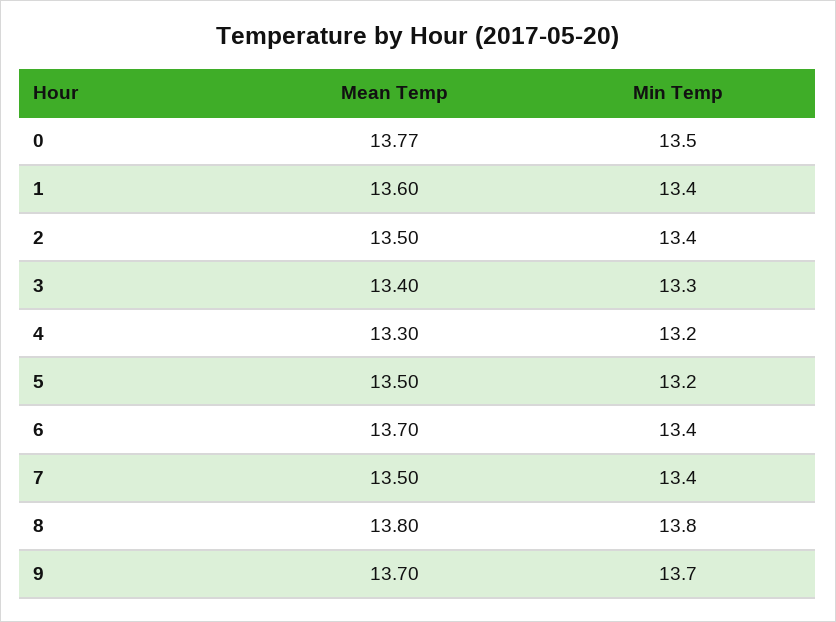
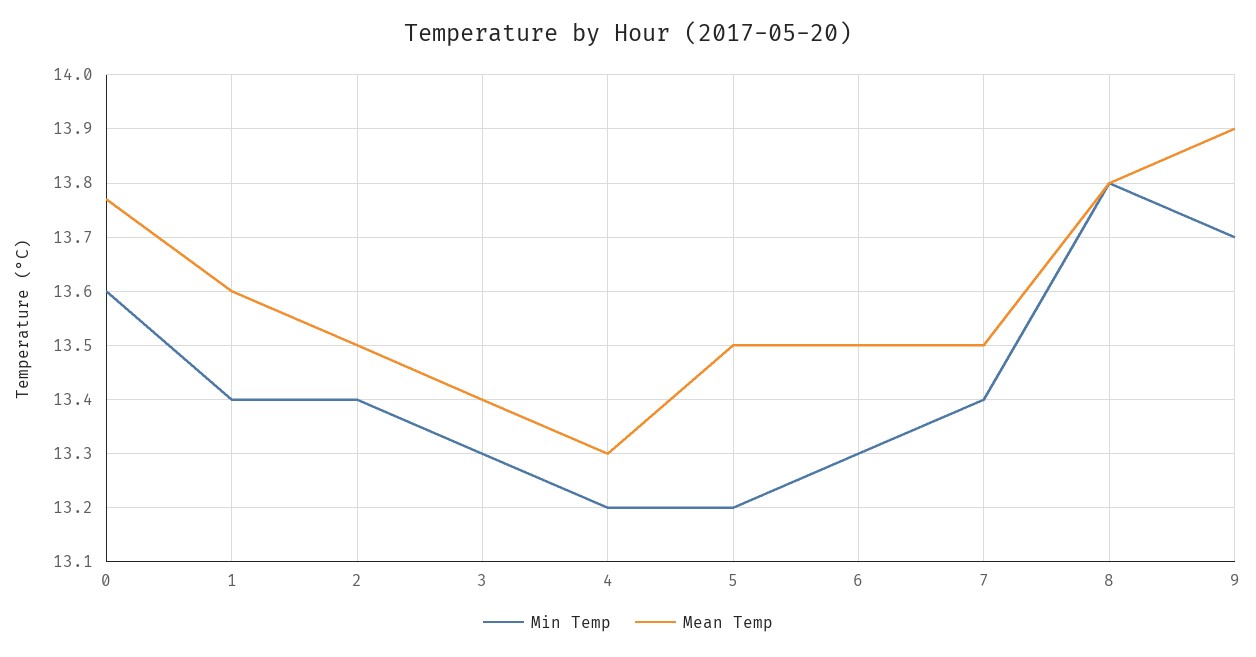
Min Temp, 0: 13.5 -> 13.6
Mean Temp, 6: 13.7 -> 13.5
Min Temp, 6: 13.4 -> 13.3
Mean Temp, 9: 13.7 -> 13.9

